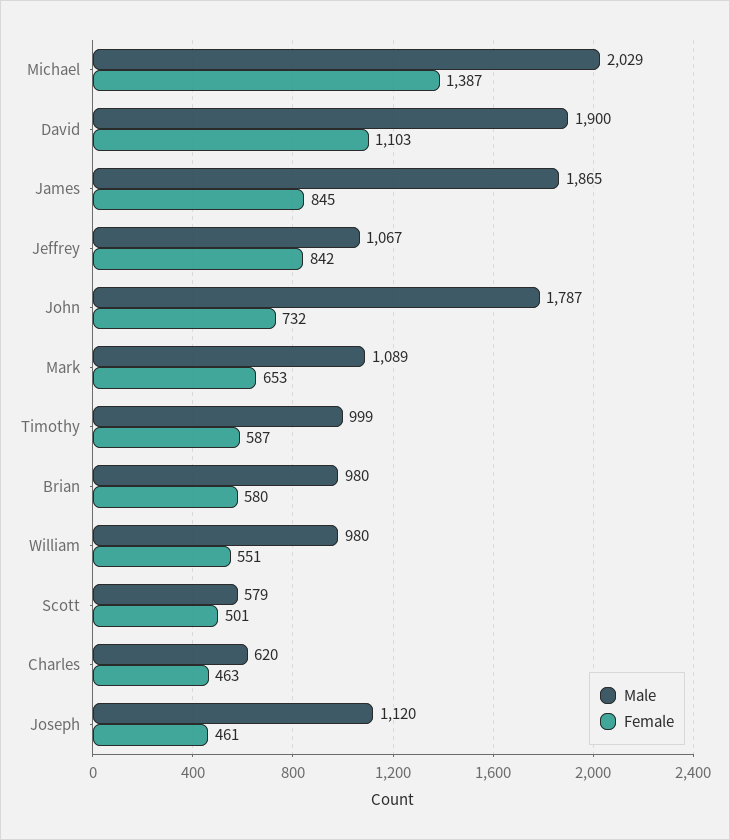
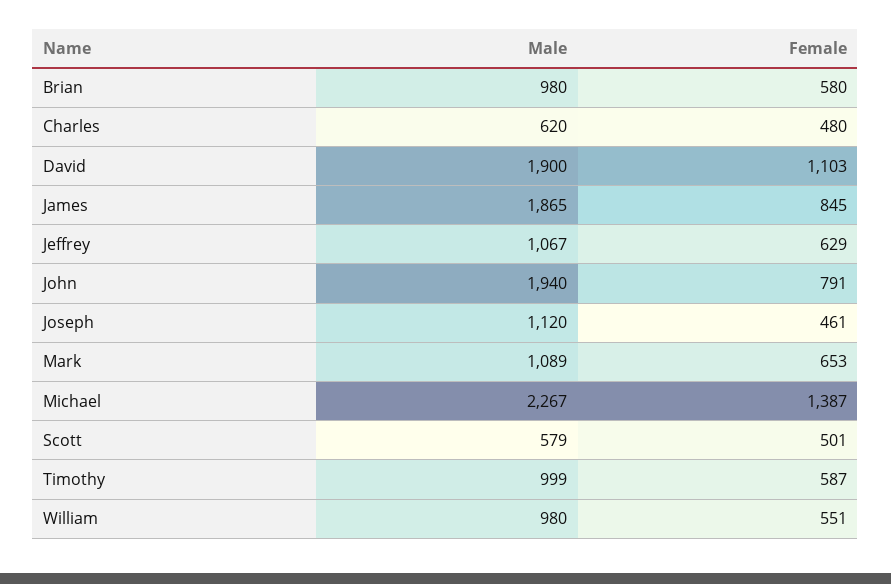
Male, Michael: 2029 -> 2267
Female, Jeffrey: 842 -> 629
Male, John: 1787 -> 1940
Female, John: 732 -> 791
Female, Charles: 463 -> 480

